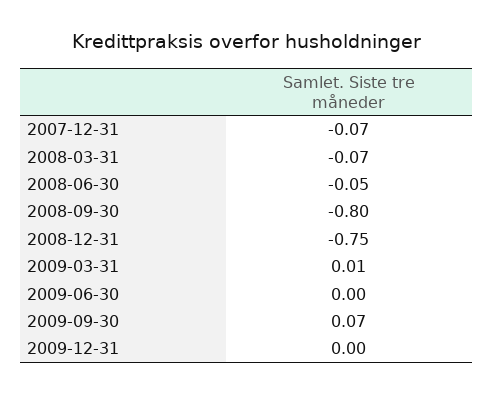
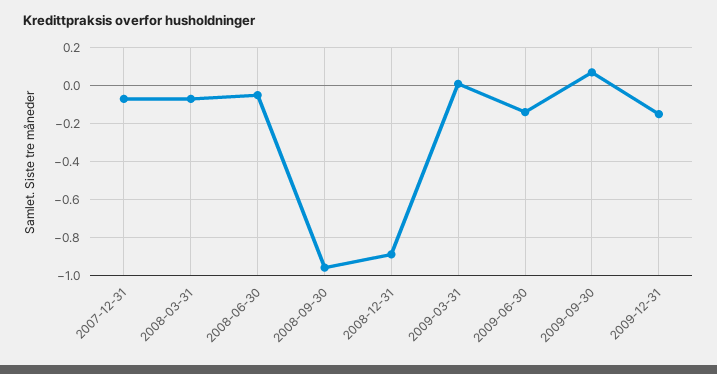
2008-09-30: -0.8 -> -0.95
2008-12-31: -0.75 -> -0.9
2009-06-30: 0 -> -0.15
2009-12-31: 0 -> -0.15

